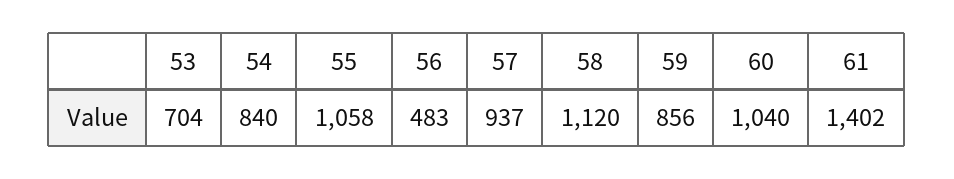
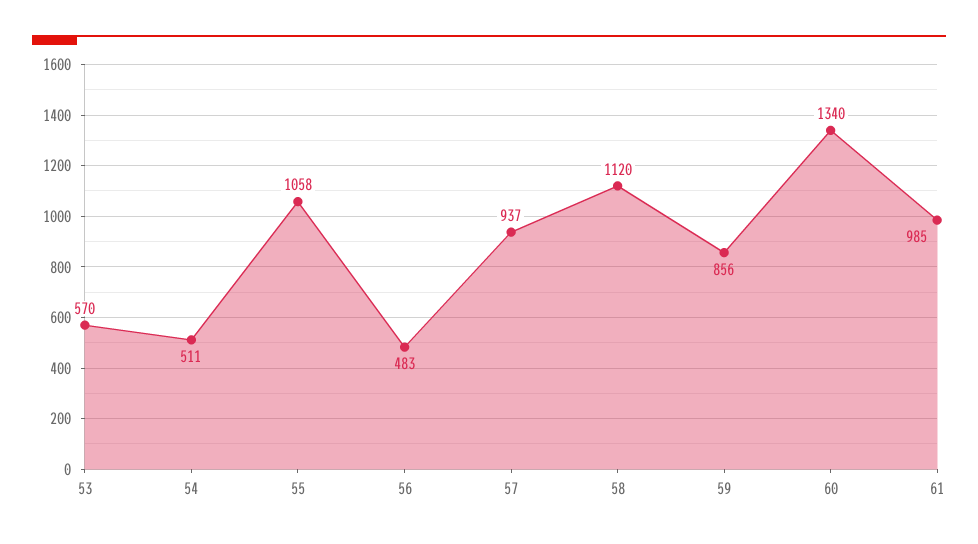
53: 704 -> 570
54: 840 -> 511
60: 1040 -> 1340
61: 1402 -> 985

